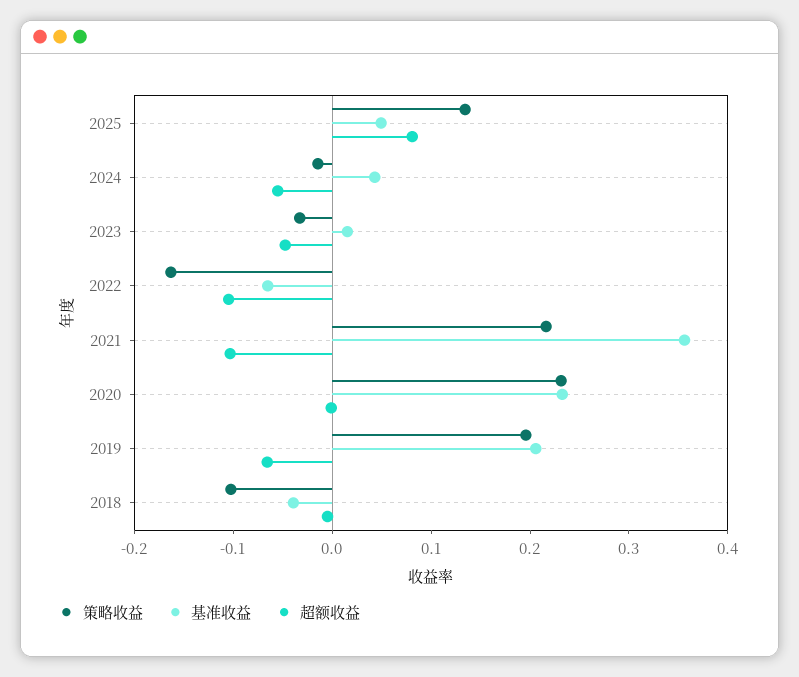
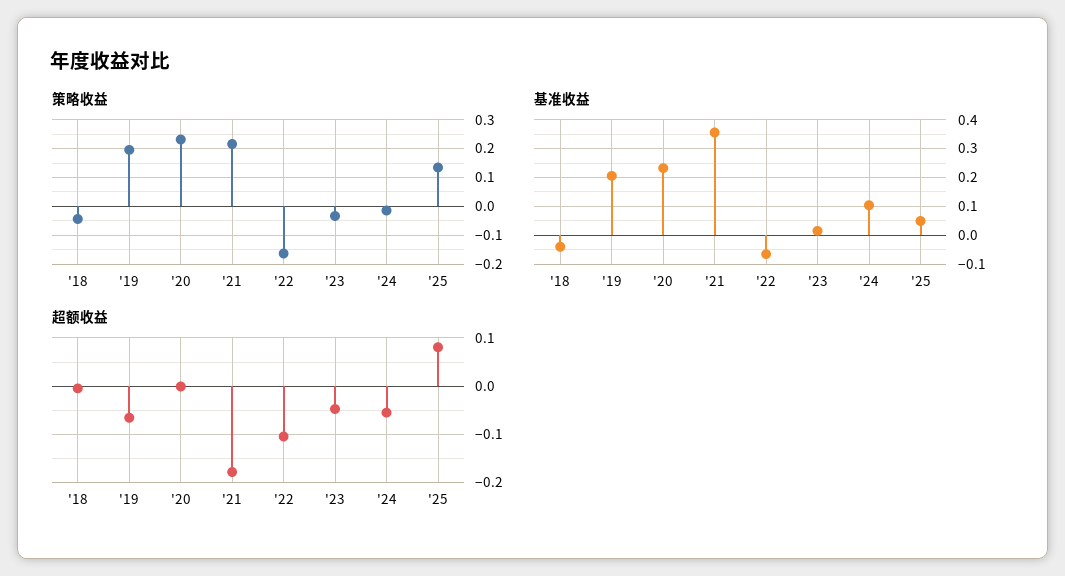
基准收益, 2024: 0.04 -> 0.1
超额收益, 2021: -0.1 -> -0.18
策略收益, 2018: -0.1 -> -0.05

